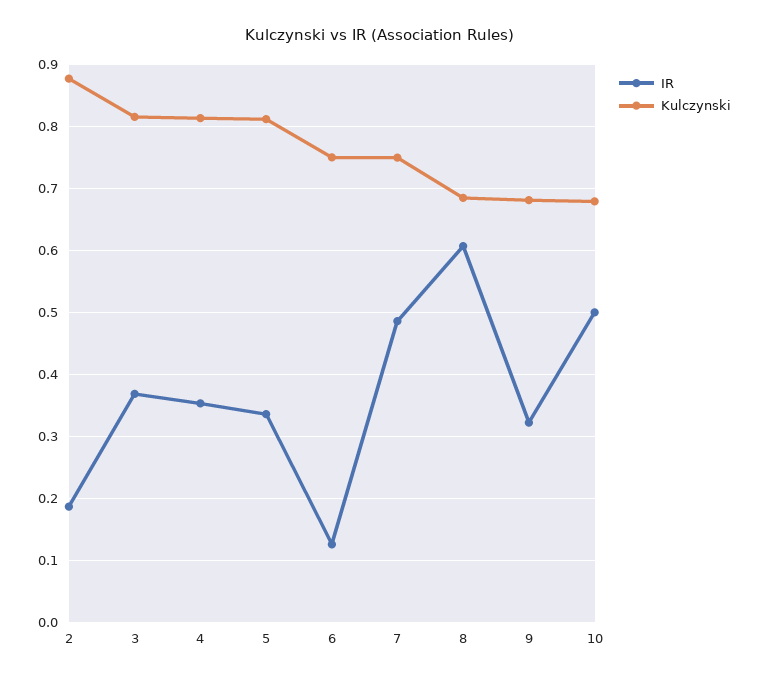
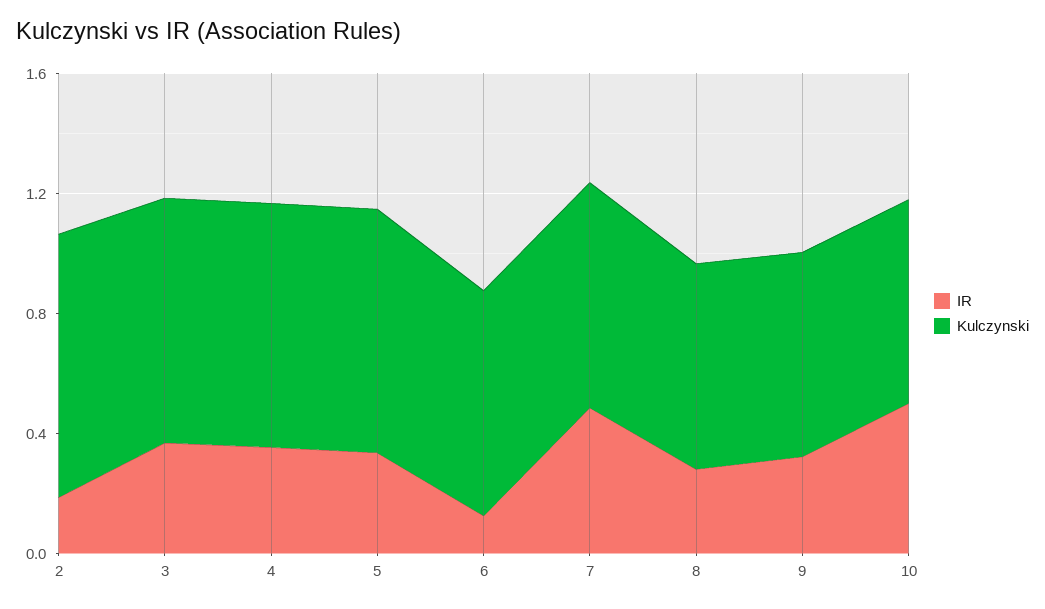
IR, 8: 0.61 -> 0.3

